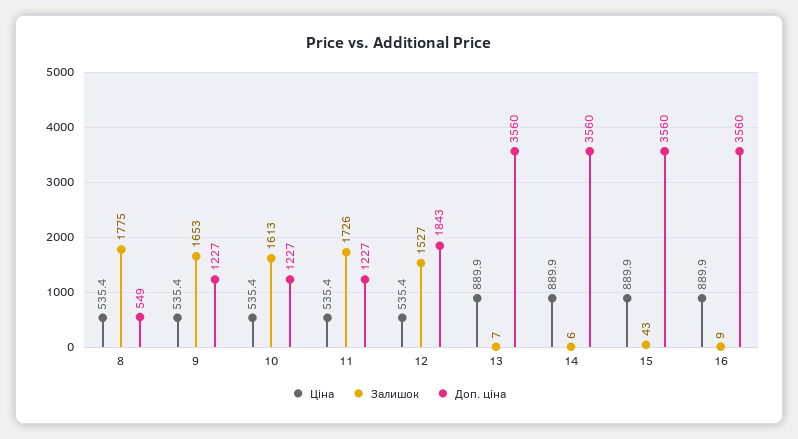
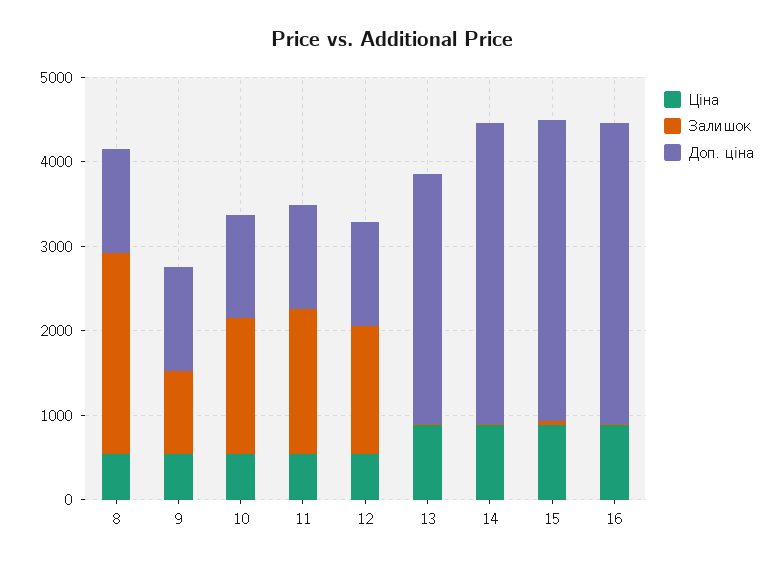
Залишок, 8: 1775 -> 2400
Доп. ціна, 8: 549 -> 1200
Залишок, 9: 1653 -> 1000
Доп. ціна, 12: 1843 -> 1200
Доп. ціна, 13: 3560 -> 3000

